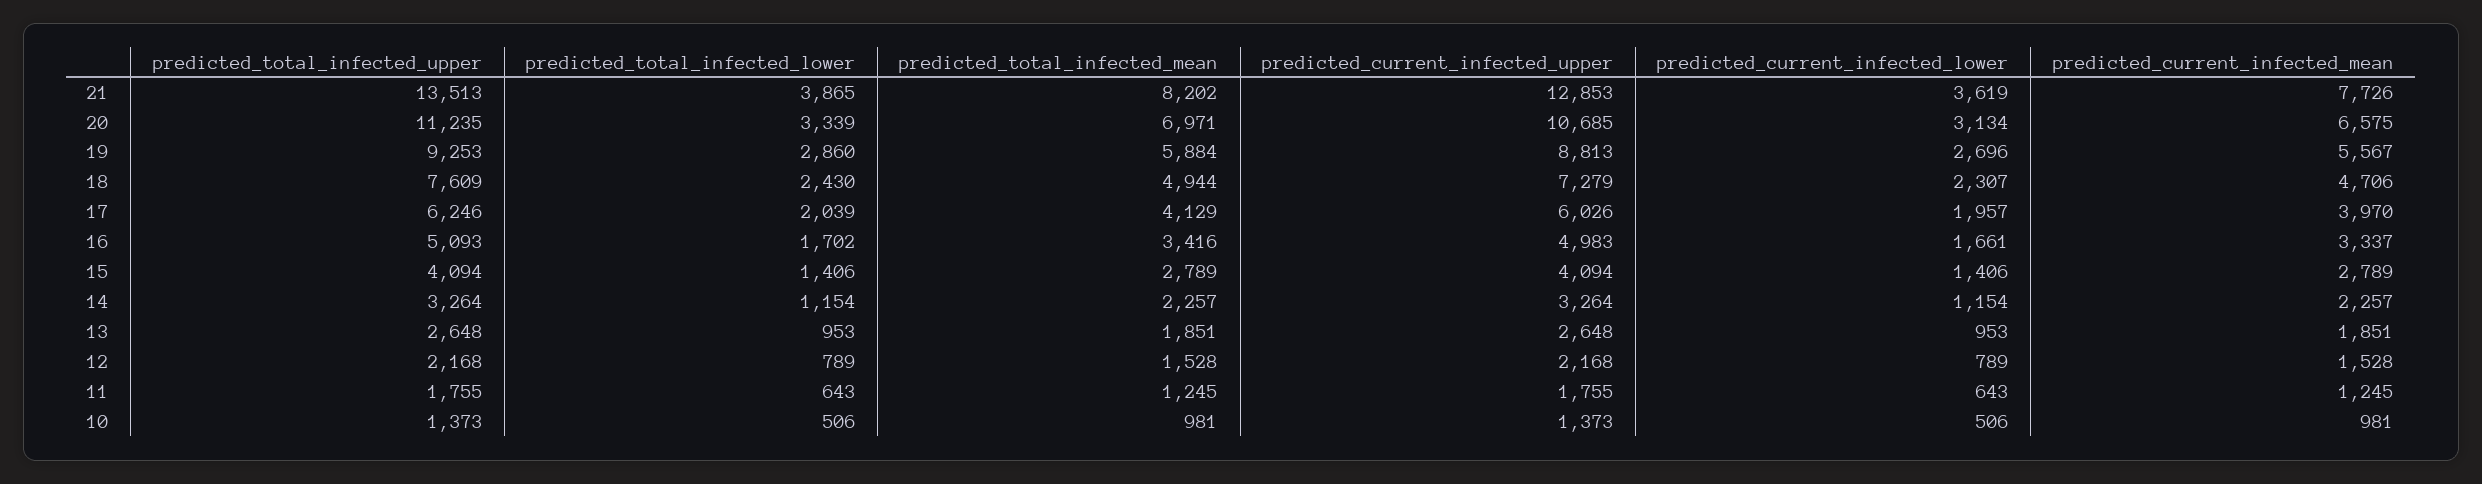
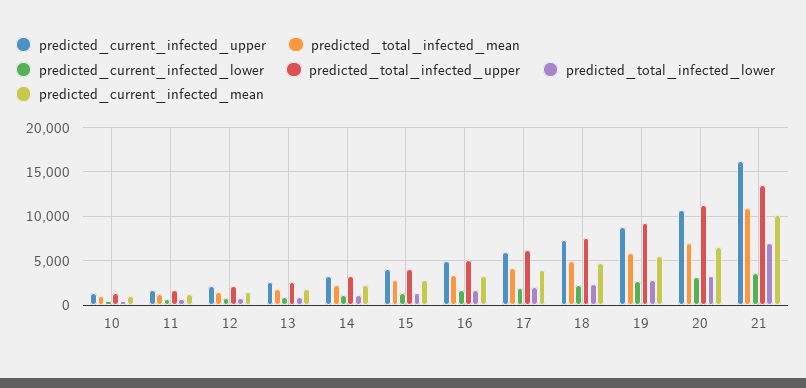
predicted_total_infected_lower, 21: 3865 -> 7000
predicted_total_infected_mean, 21: 8202 -> 11000
predicted_current_infected_upper, 21: 12853 -> 16000
predicted_current_infected_mean, 21: 7726 -> 10000

